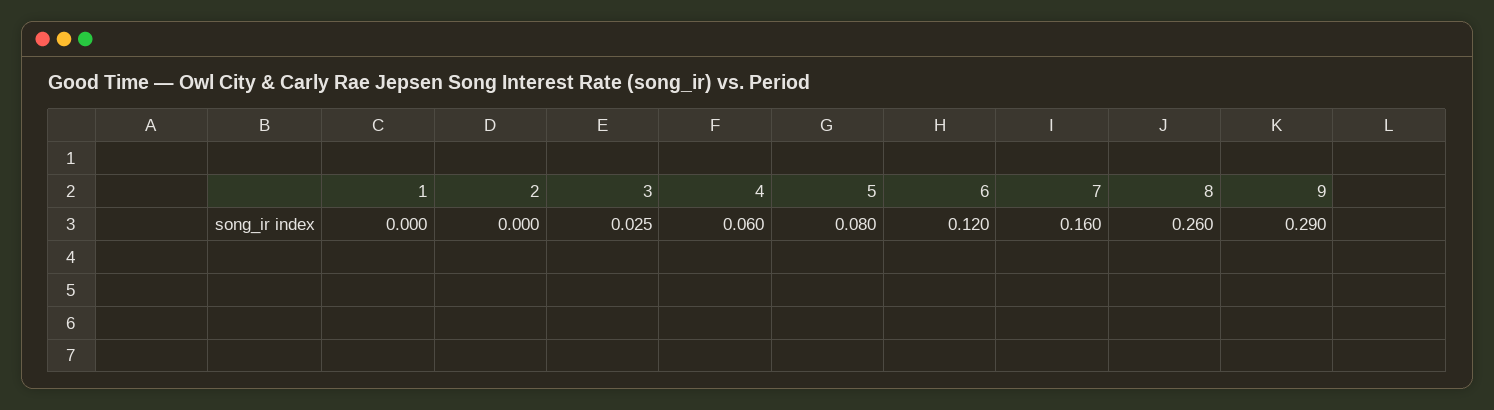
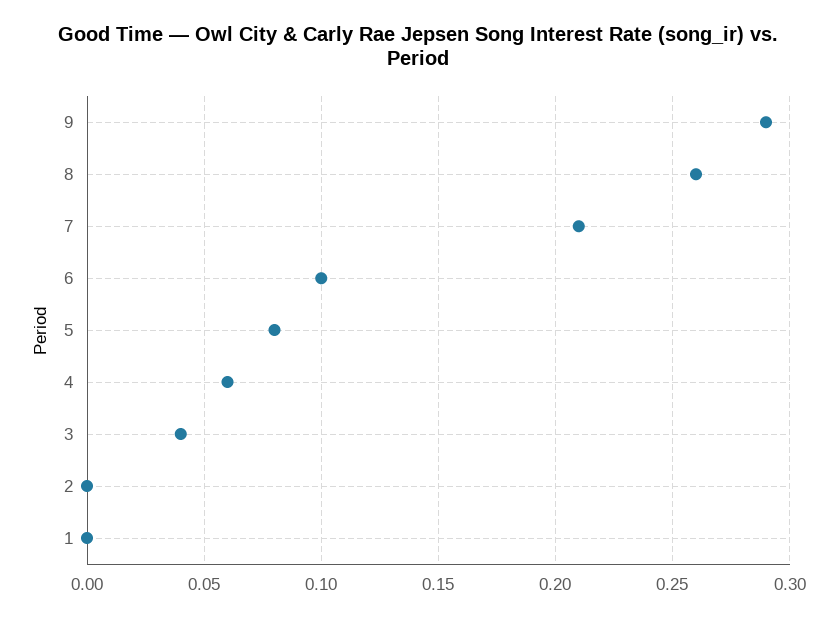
3: 0.025 -> 0.04
6: 0.12 -> 0.1
7: 0.16 -> 0.21

